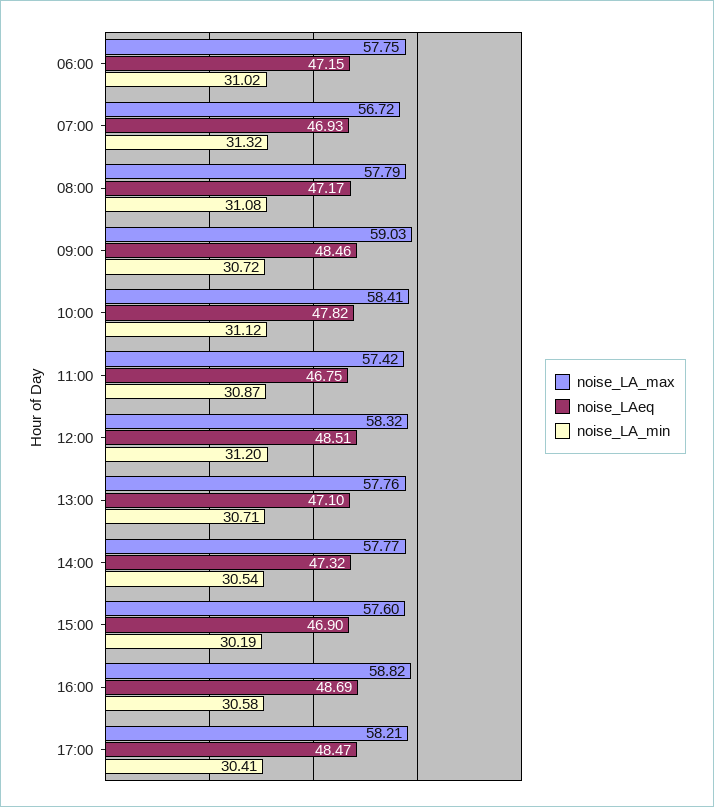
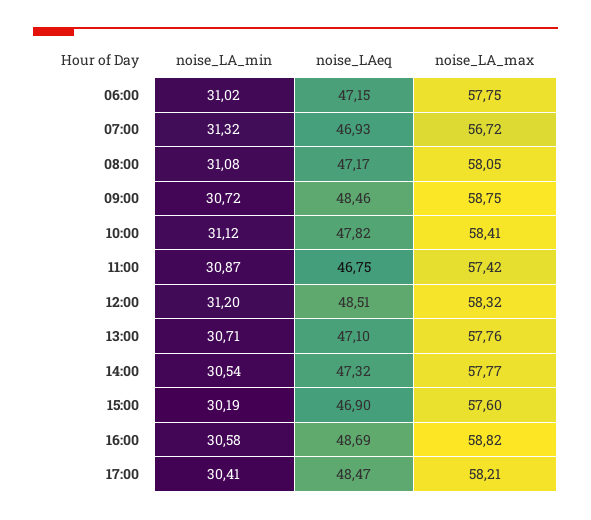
noise_LA_max, 08:00: 57.79 -> 58.05
noise_LA_max, 09:00: 59.03 -> 58.75

